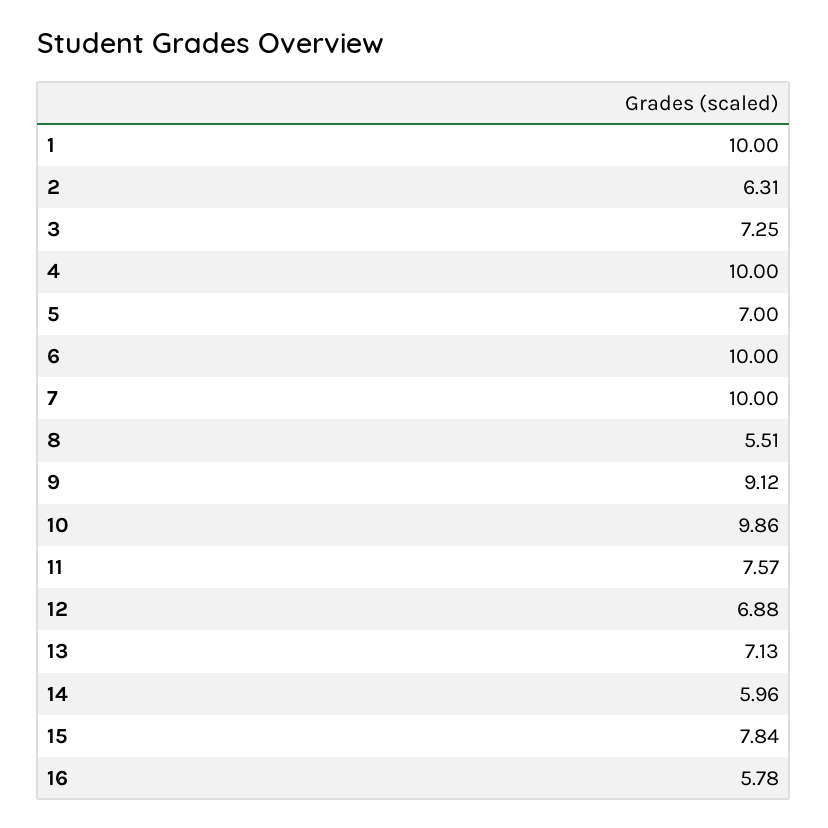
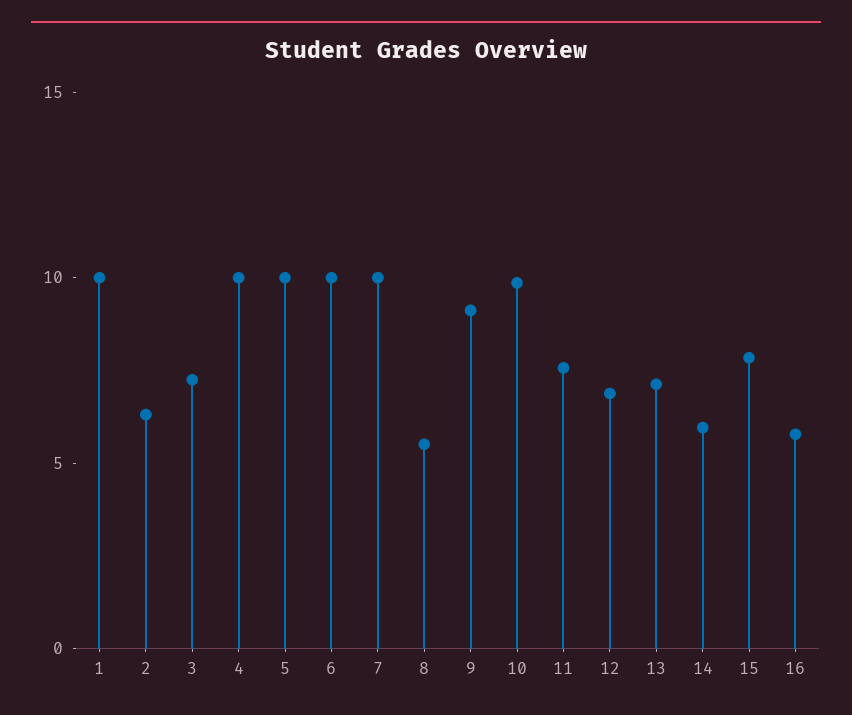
5: 7 -> 10

